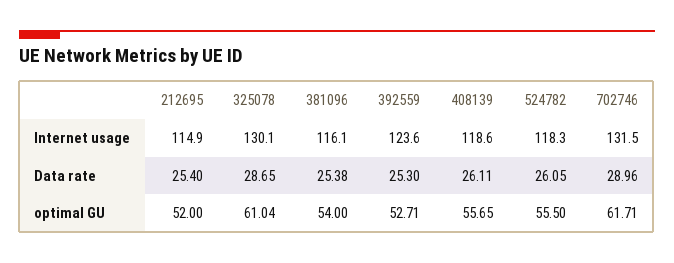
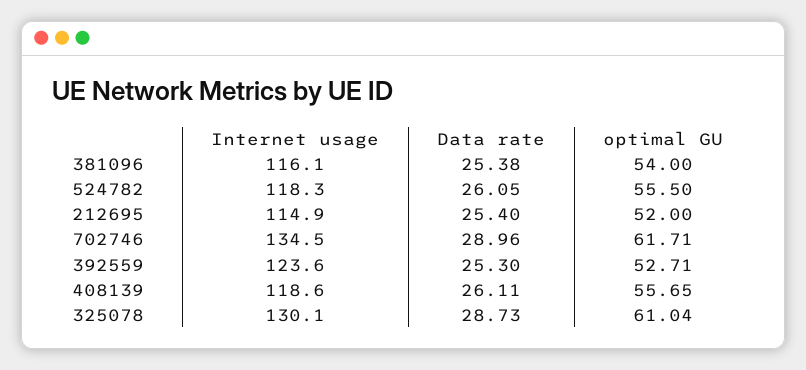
702746, Internet usage: 131.5 -> 134.5
325078, Data rate: 28.65 -> 28.73

